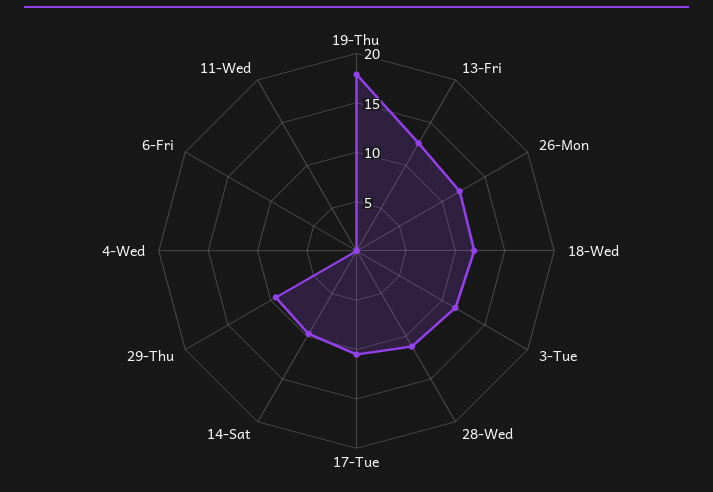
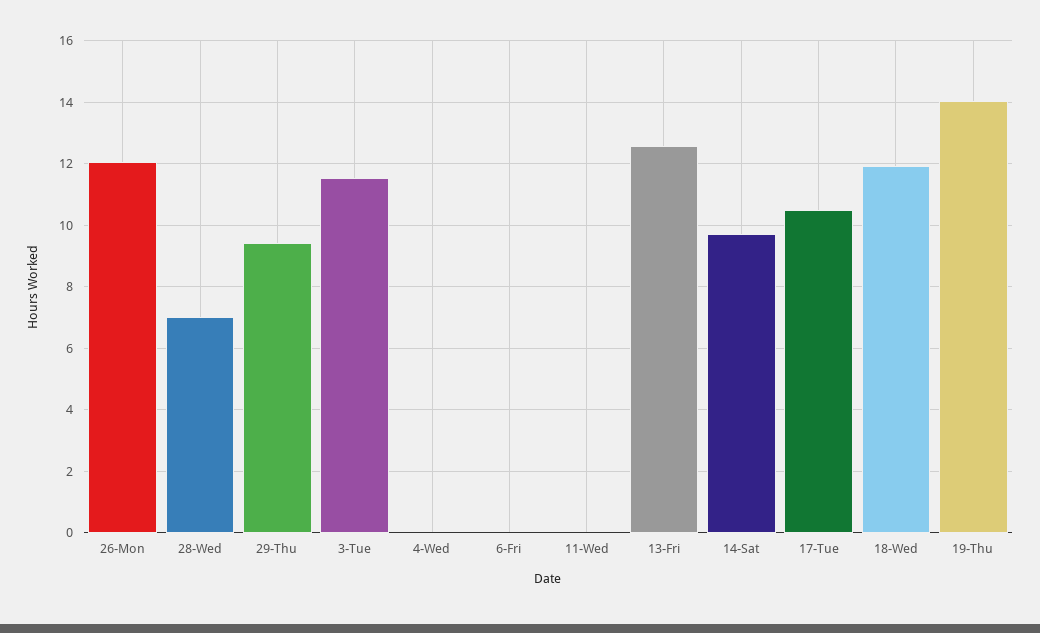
19-Thu: 18 -> 14
28-Wed: 11 -> 7

